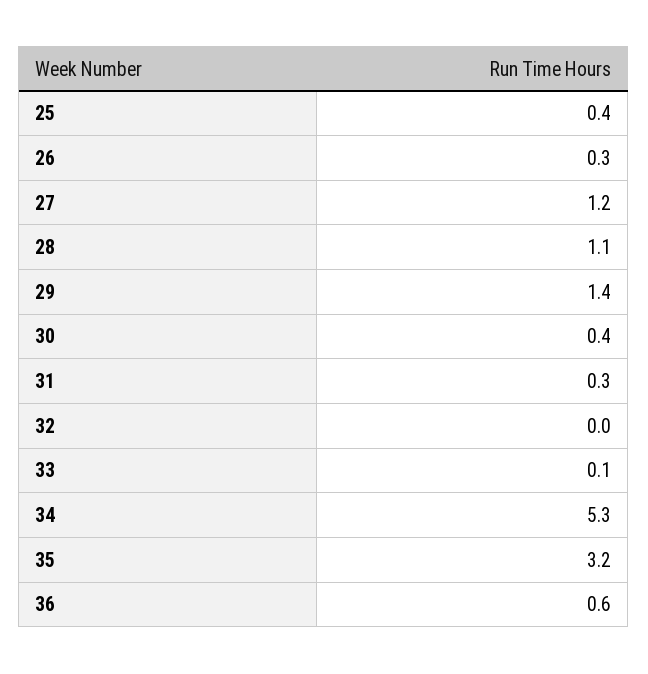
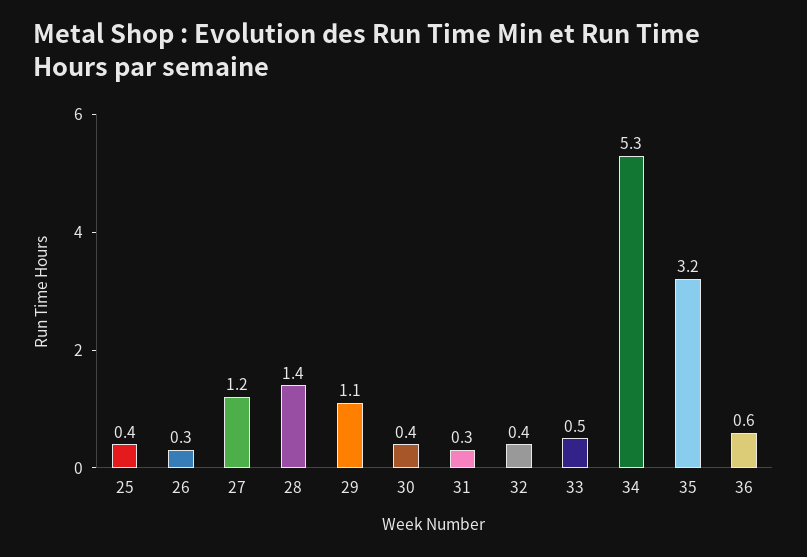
28: 1.1 -> 1.4
29: 1.4 -> 1.1
32: 0 -> 0.4
33: 0.1 -> 0.5

